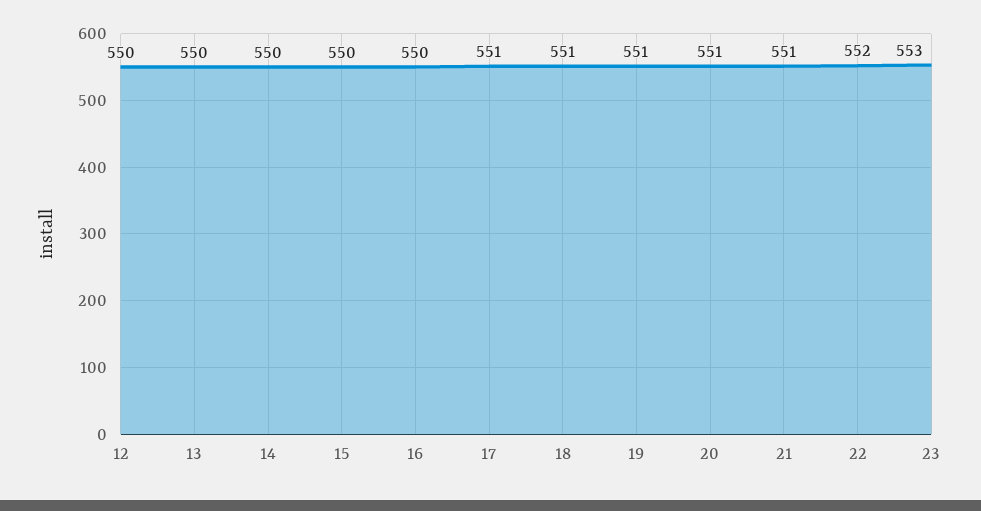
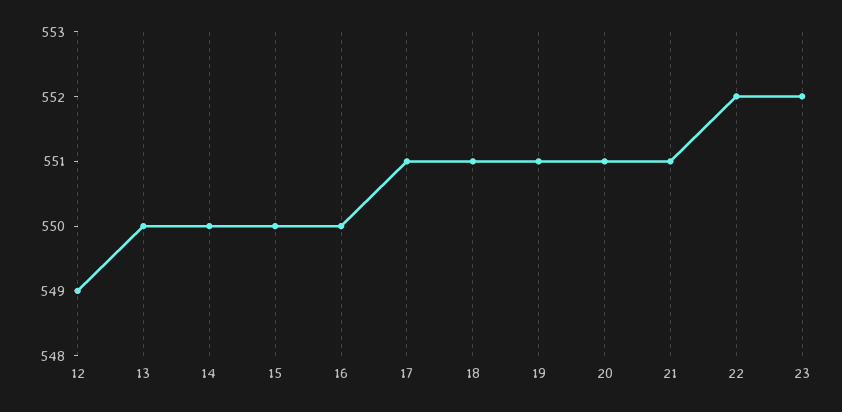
12: 550 -> 549
23: 553 -> 552

